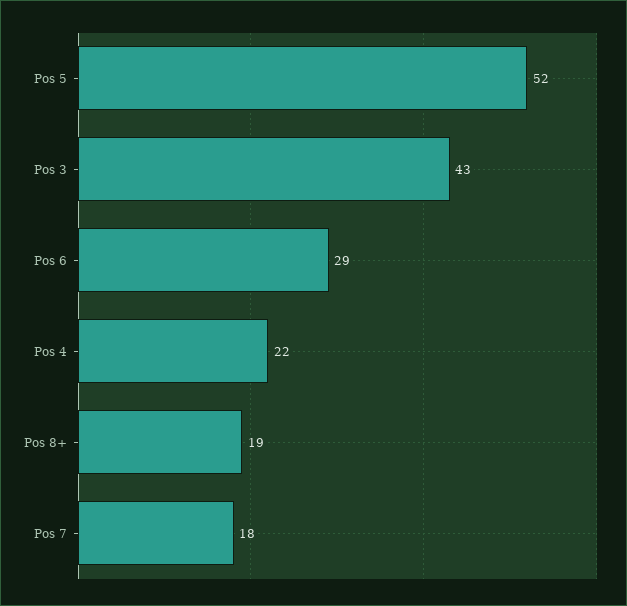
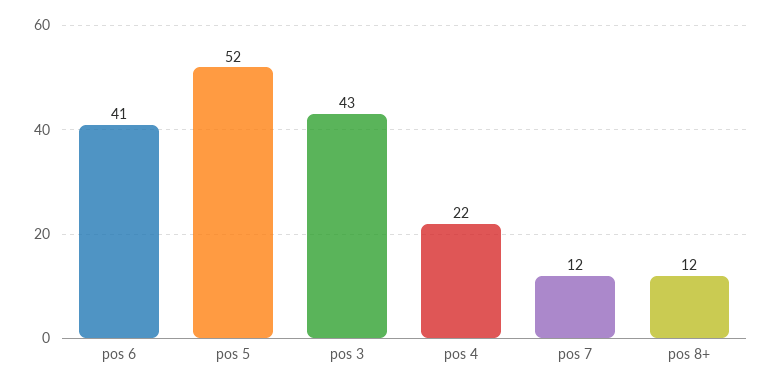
Pos 6: 29 -> 41
Pos 8+: 19 -> 12
Pos 7: 18 -> 12

